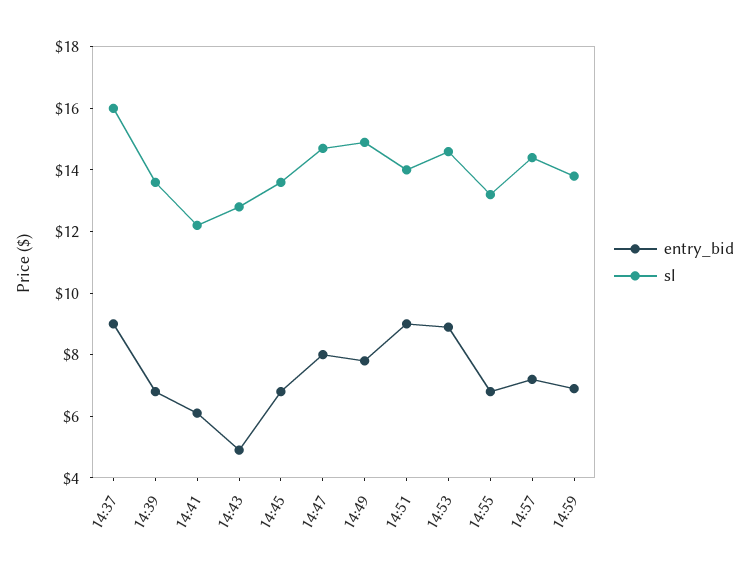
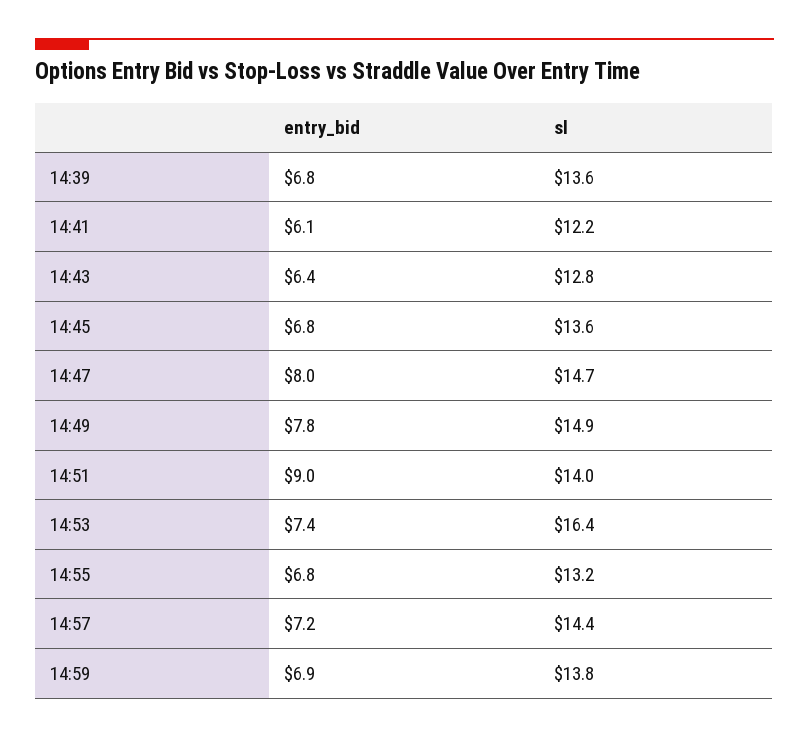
entry_bid, 14:37: 9 -> none
sl, 14:37: 16 -> none
entry_bid, 14:43: 5 -> 6.4
entry_bid, 14:53: 9 -> 7.4
sl, 14:53: 14.5 -> 16.4

